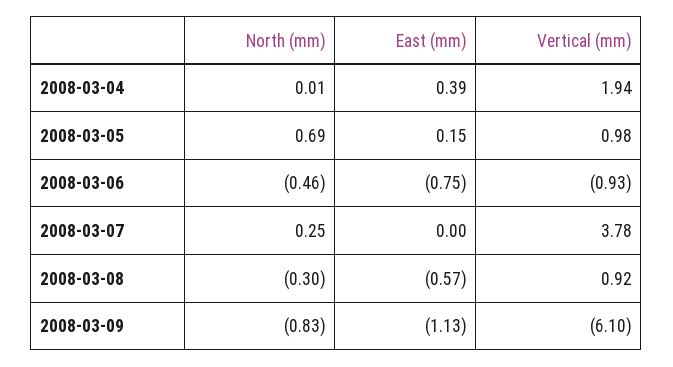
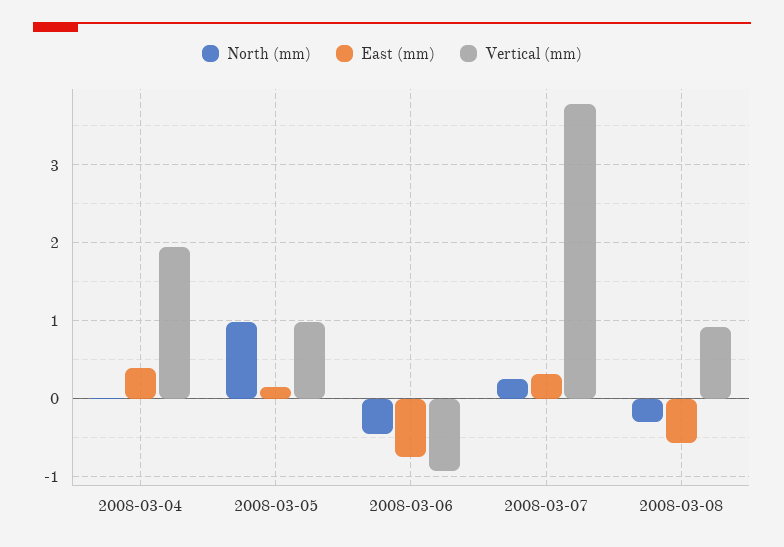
North (mm), 2008-03-05: 0.69 -> 1
East (mm), 2008-03-07: 0 -> 0.3
North (mm), 2008-03-09: -0.83 -> none
East (mm), 2008-03-09: -1.13 -> none
Vertical (mm), 2008-03-09: -6.1 -> none

